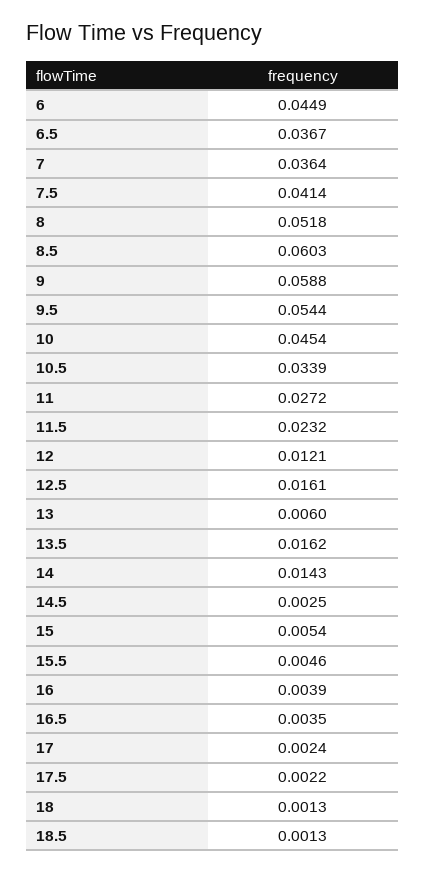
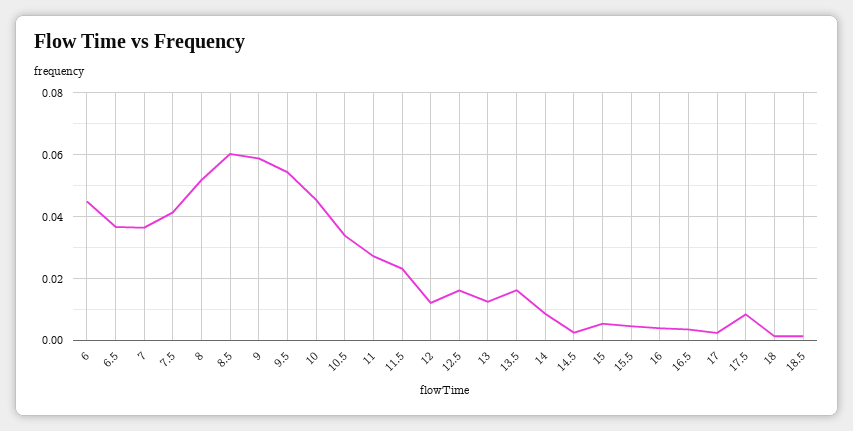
13: 0.006 -> 0.012
14: 0.0143 -> 0.008
17.5: 0.0022 -> 0.008

